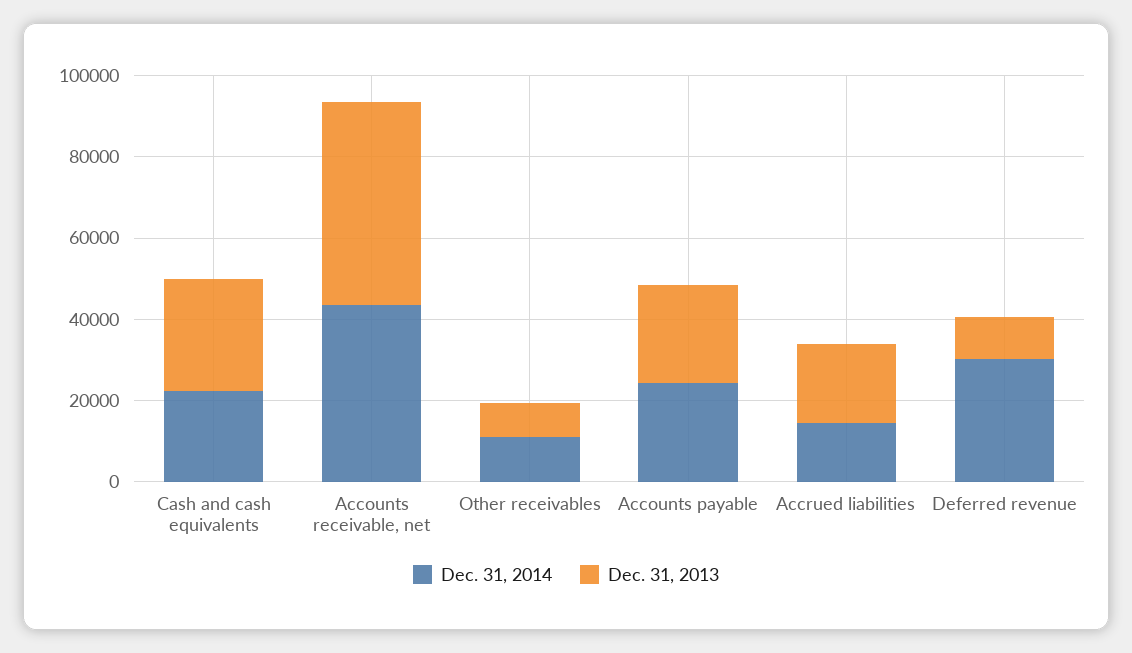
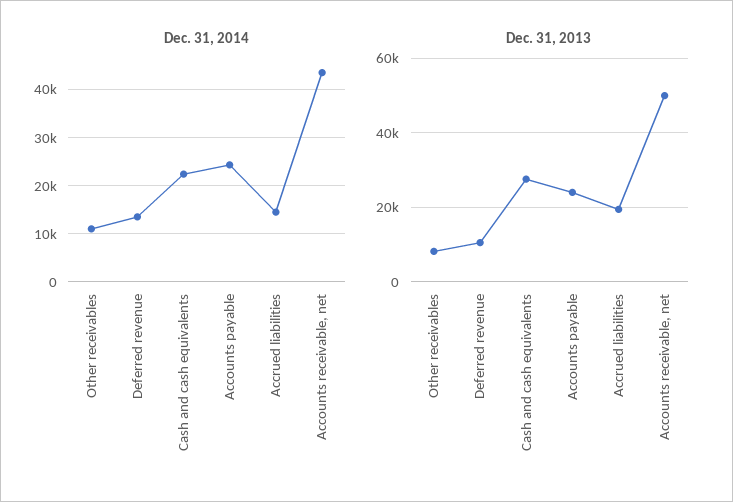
Dec. 31, 2014, Deferred revenue: 30000 -> 14000

